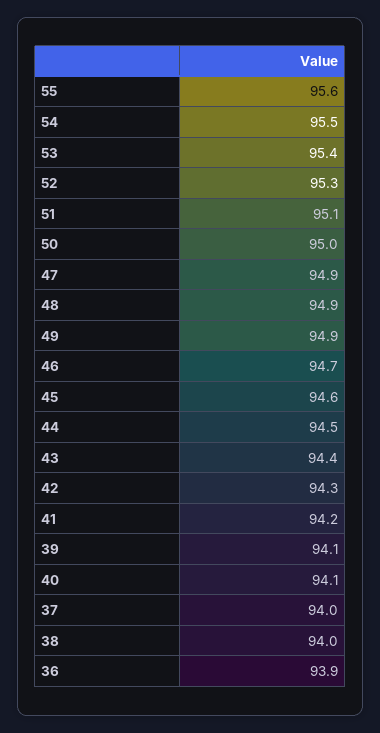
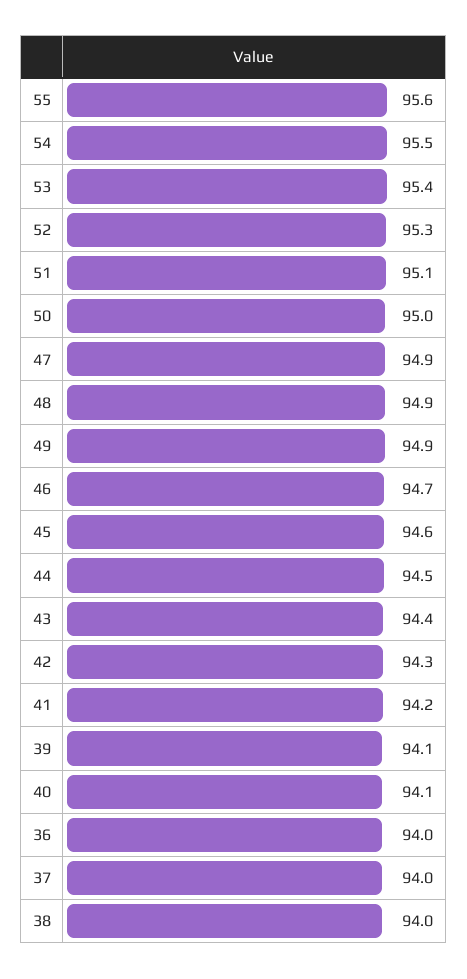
36: 93.9 -> 94

